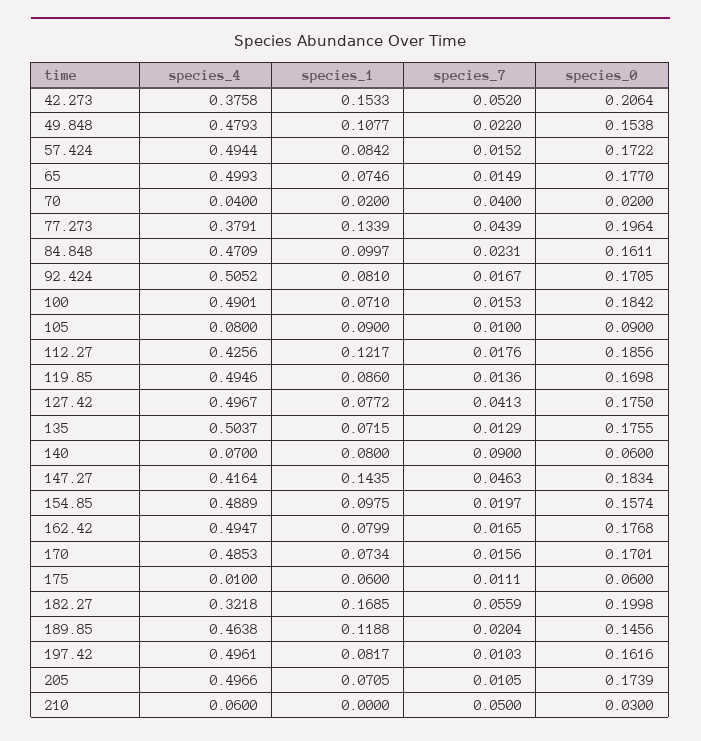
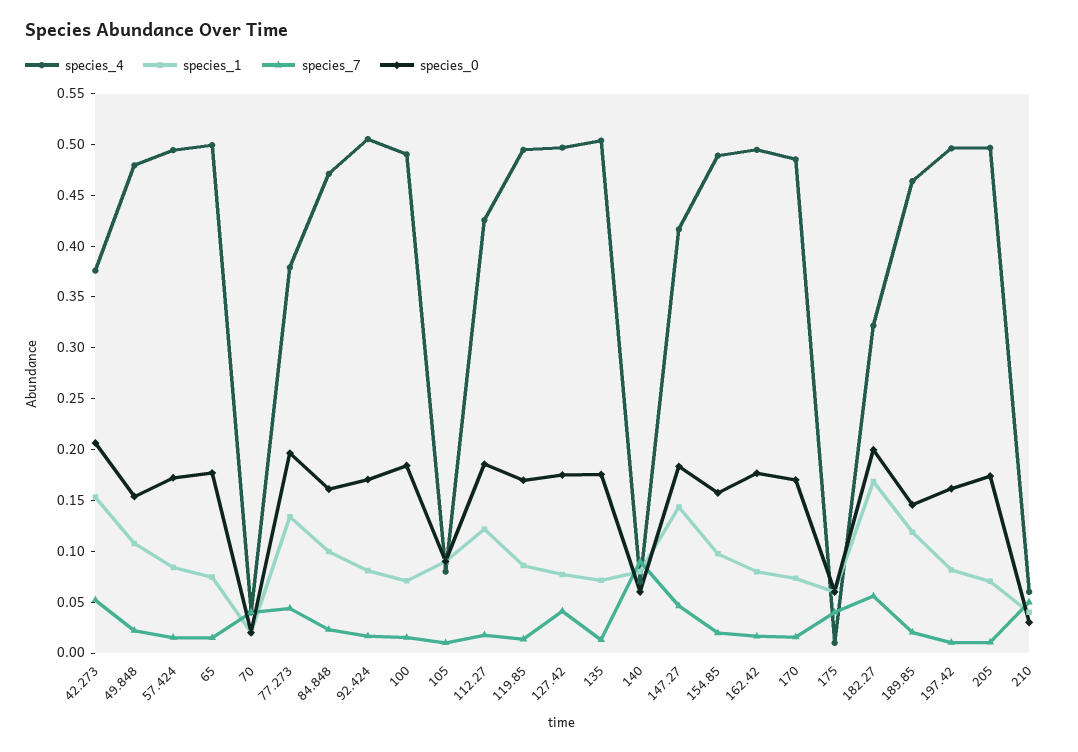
species_7, 175: 0.0111 -> 0.04
species_1, 210: 0 -> 0.04

